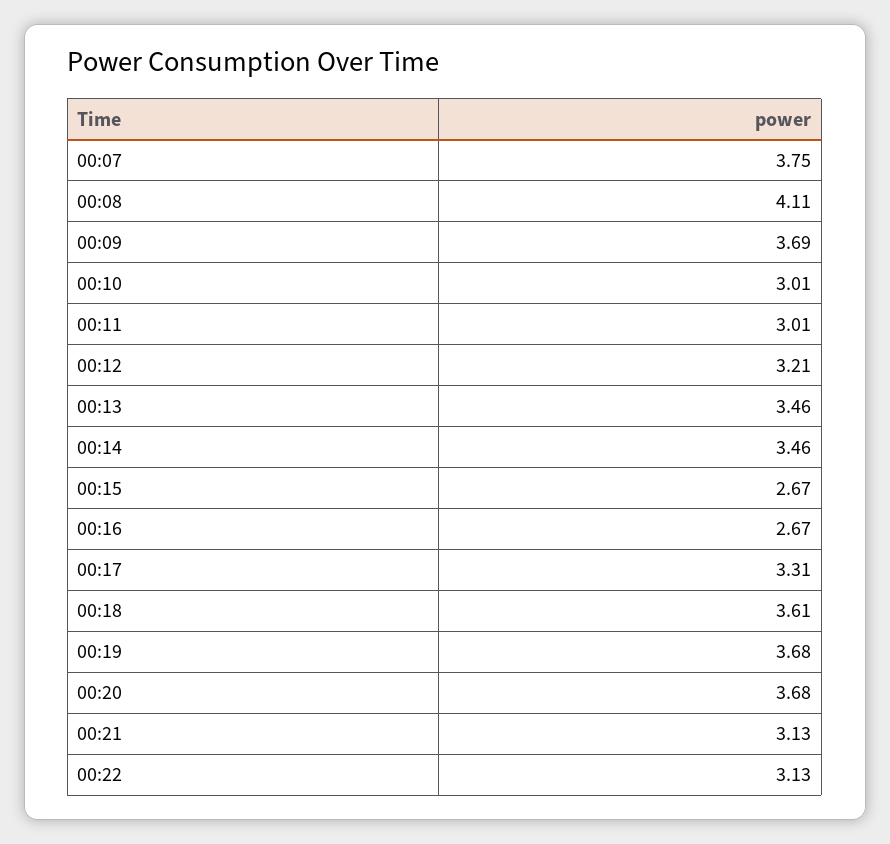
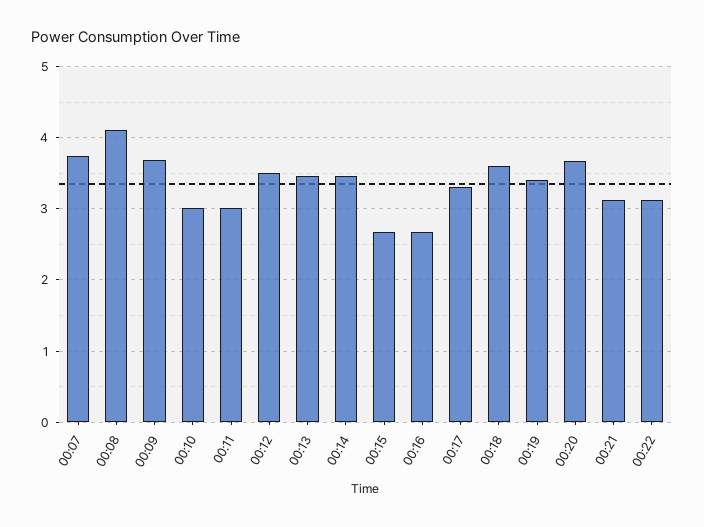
00:12: 3.21 -> 3.5
00:19: 3.68 -> 3.4

